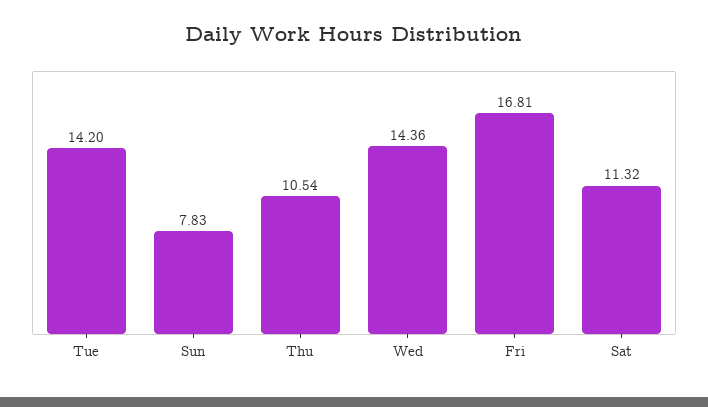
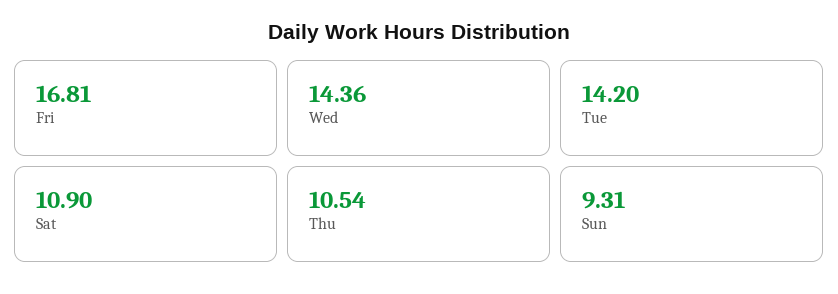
Sun: 7.83 -> 9.31
Sat: 11.32 -> 10.9

